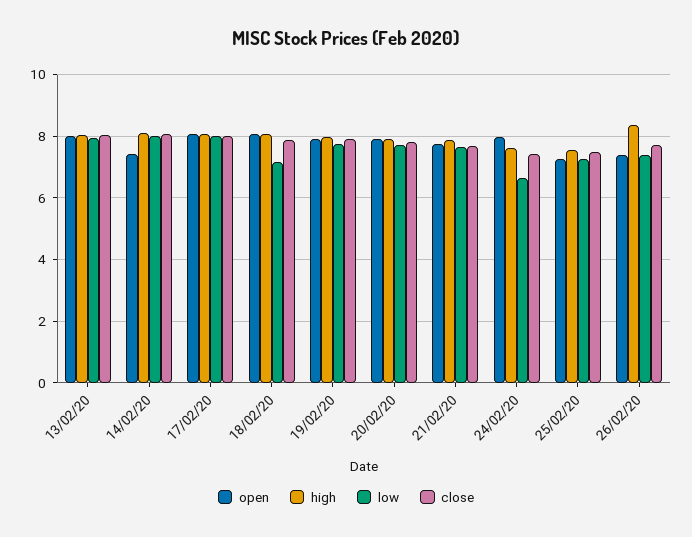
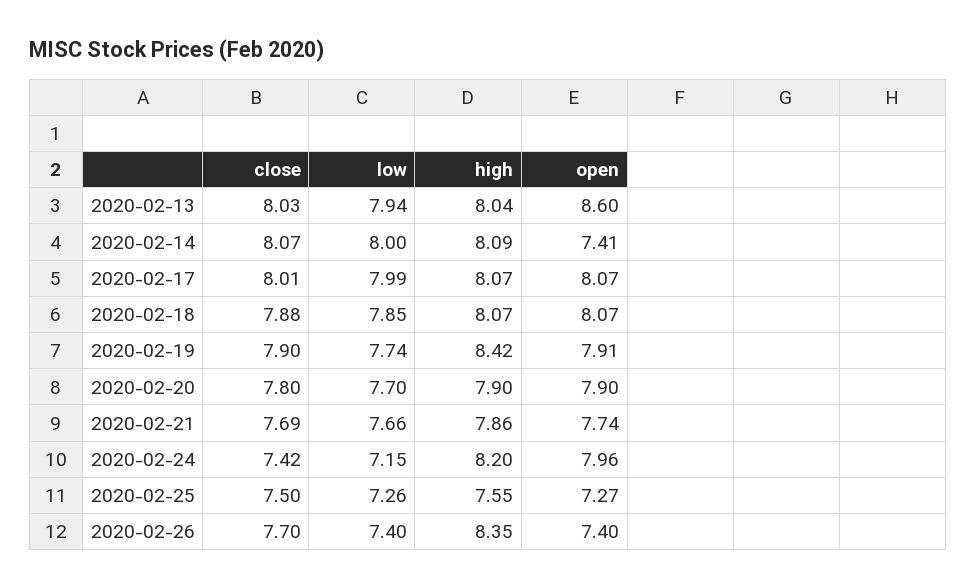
open, 13/02/20: 8 -> 8.6
low, 18/02/20: 7.2 -> 7.85
high, 19/02/20: 8 -> 8.42
high, 24/02/20: 7.6 -> 8.2
low, 24/02/20: 6.6 -> 7.15

